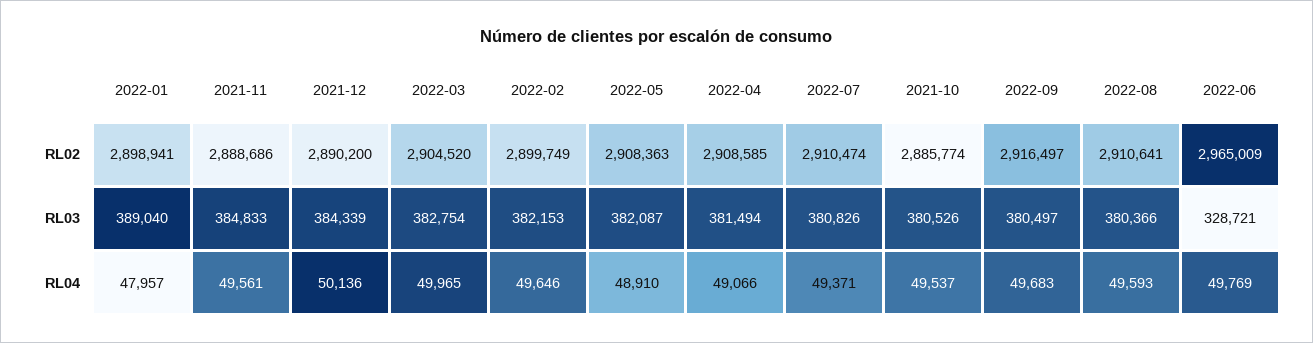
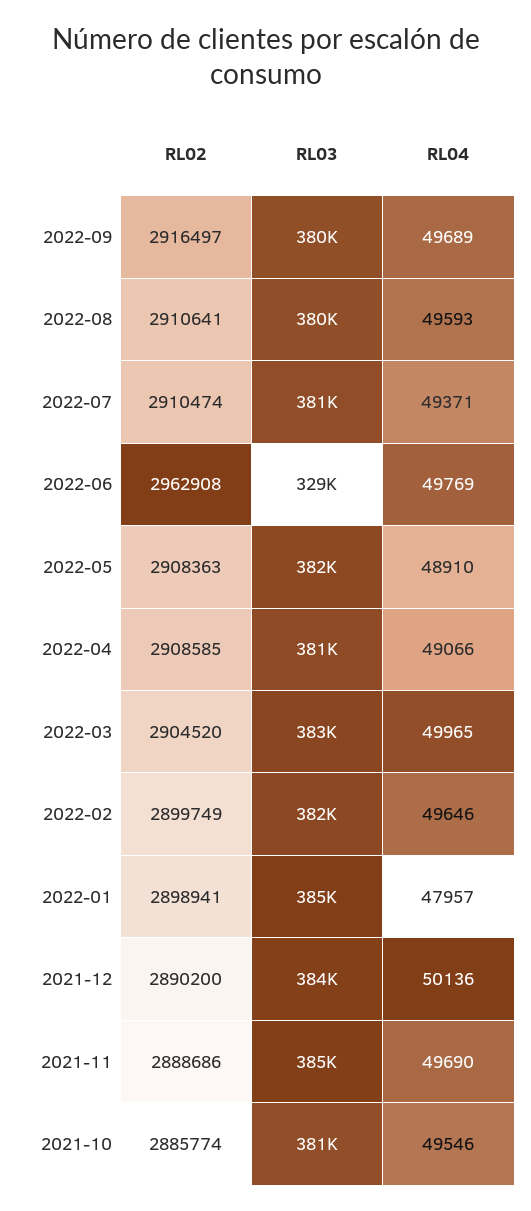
2022-06, RL02: 2965009 -> 2962908
2022-01, RL03: 389040 -> 385000
2021-11, RL04: 49561 -> 49690
2021-10, RL04: 49537 -> 49546
2022-09, RL04: 49683 -> 49689

